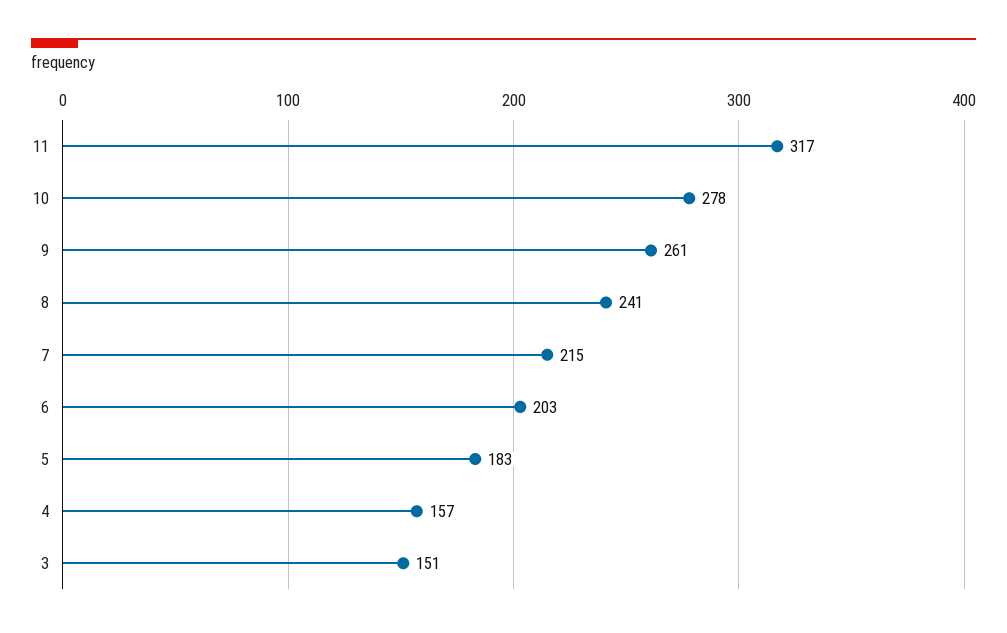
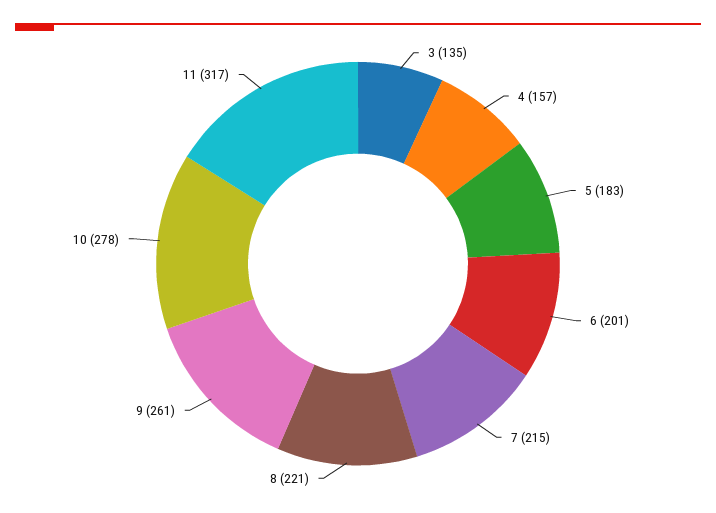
8: 241 -> 221
6: 203 -> 201
3: 151 -> 135

